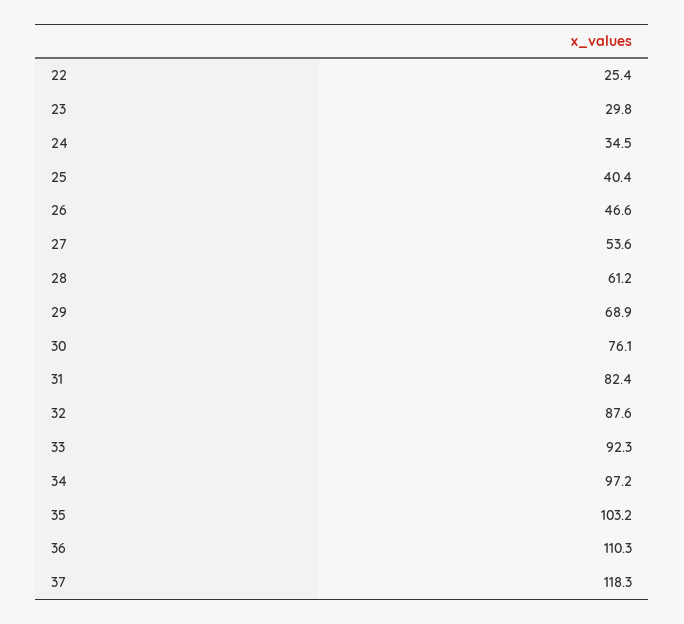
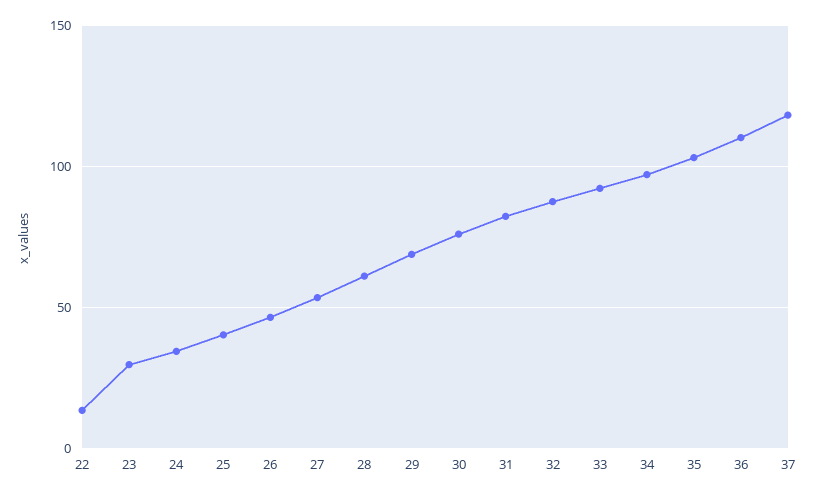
22: 25.4 -> 15

